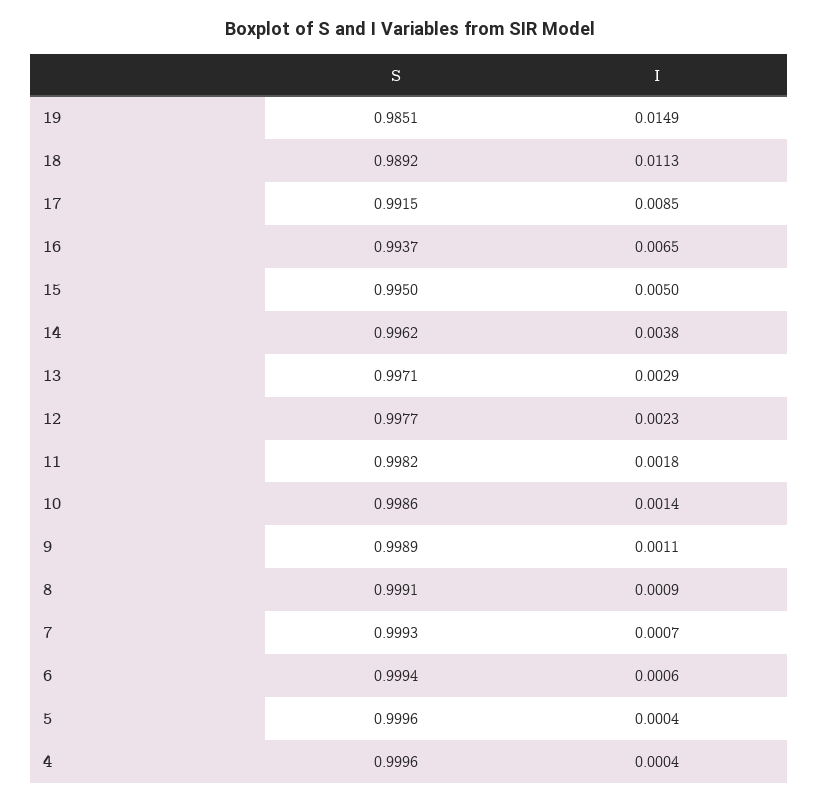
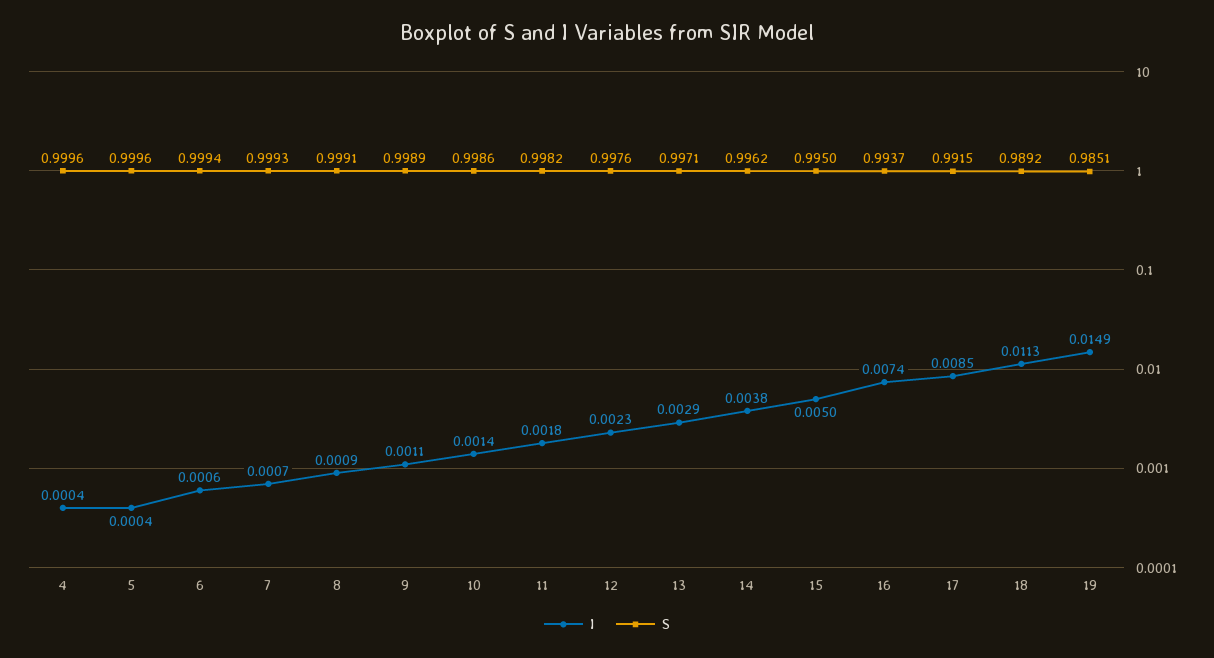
I, 16: 0.0065 -> 0.0074
S, 12: 0.9977 -> 0.9976

